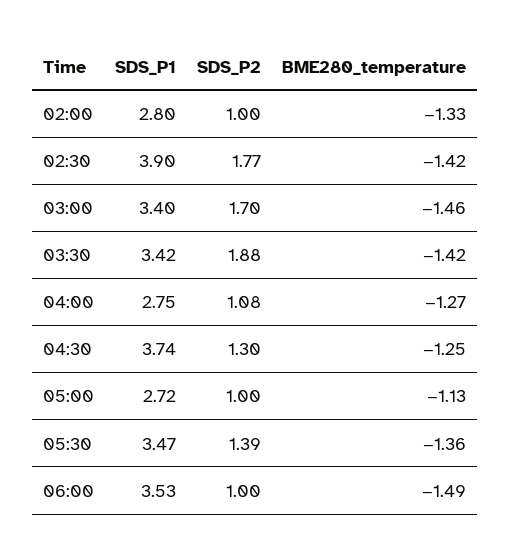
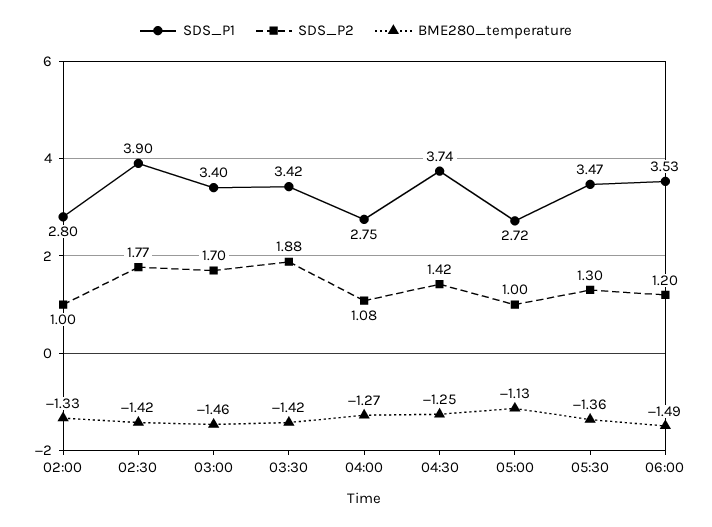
SDS_P2, 04:30: 1.3 -> 1.42
SDS_P2, 05:30: 1.39 -> 1.3
SDS_P2, 06:00: 1 -> 1.2

